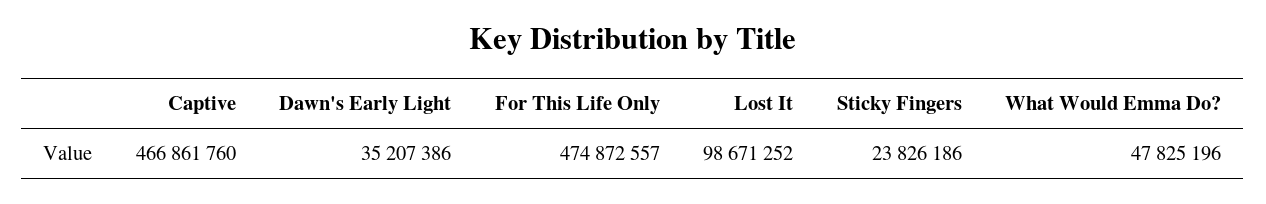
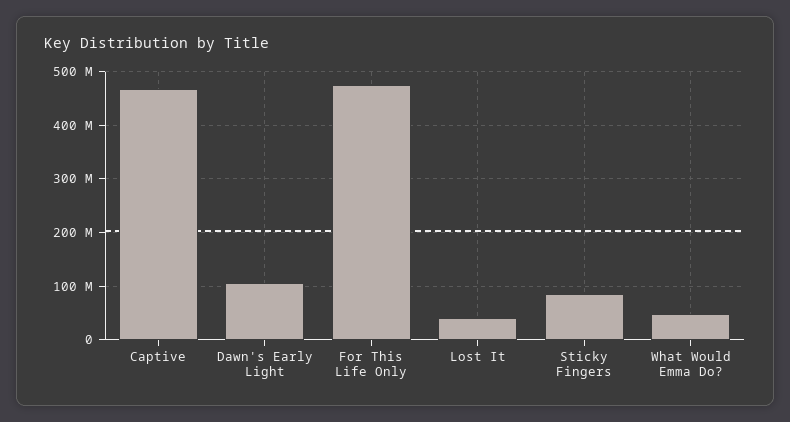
Dawn's Early Light: 35207386 -> 100000000
Lost It: 98671252 -> 40000000
Sticky Fingers: 23826186 -> 80000000

